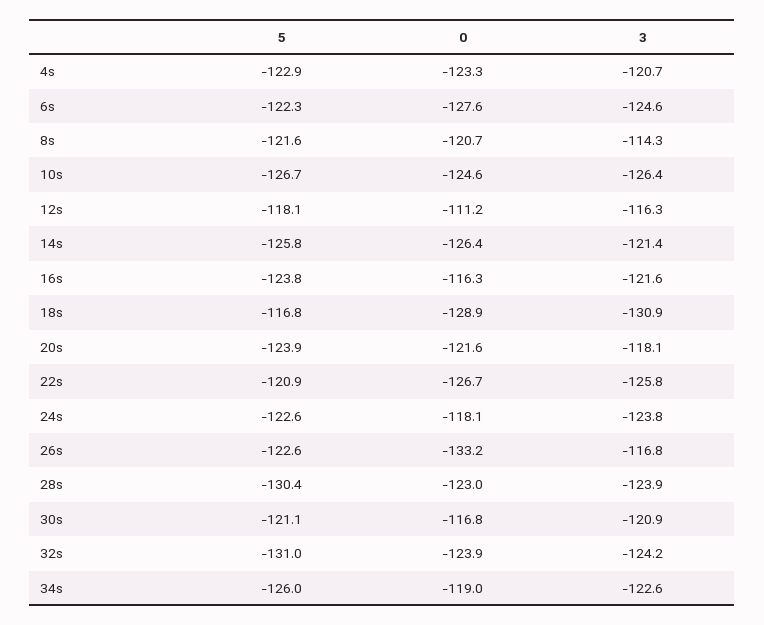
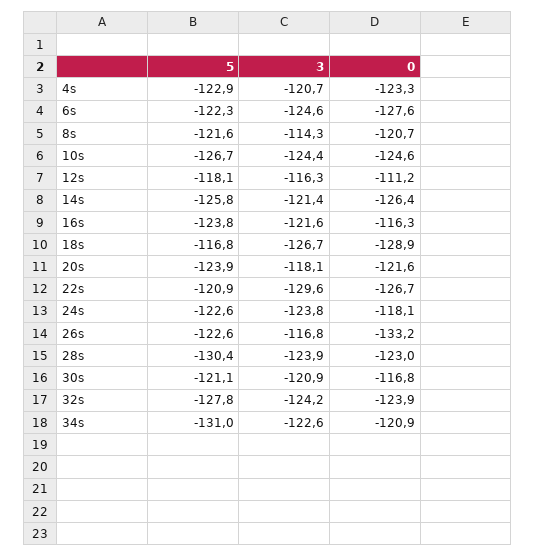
3, 10s: -126.4 -> -124.4
3, 18s: -130.9 -> -126.7
3, 22s: -125.8 -> -129.6
5, 32s: -131 -> -127.8
5, 34s: -126 -> -131
0, 34s: -119 -> -120.9

